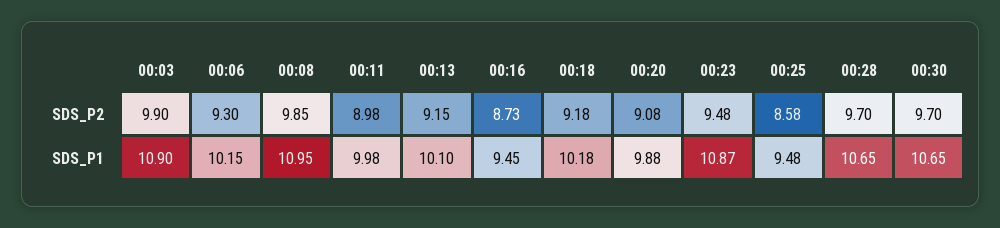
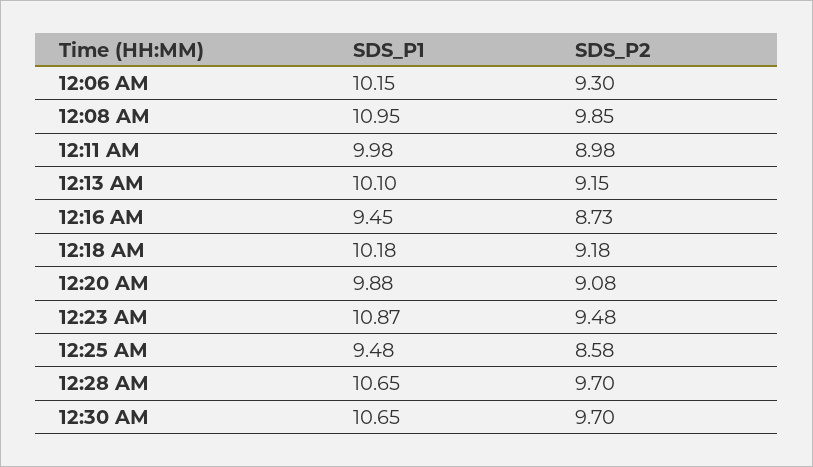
00:03, SDS_P2: 9.9 -> none
00:03, SDS_P1: 10.9 -> none

